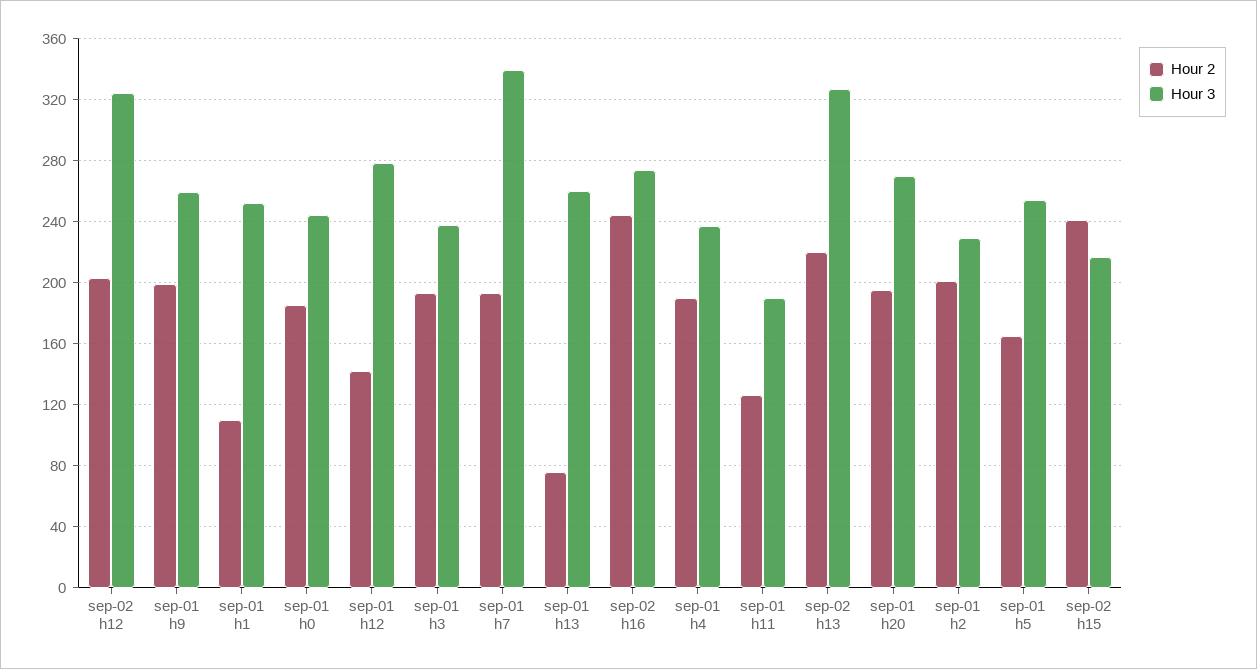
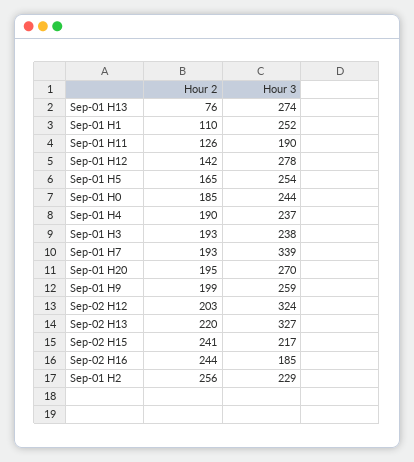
Hour 3, sep-01 h13: 260 -> 274
Hour 3, sep-02 h16: 275 -> 185
Hour 2, sep-01 h2: 200 -> 256

